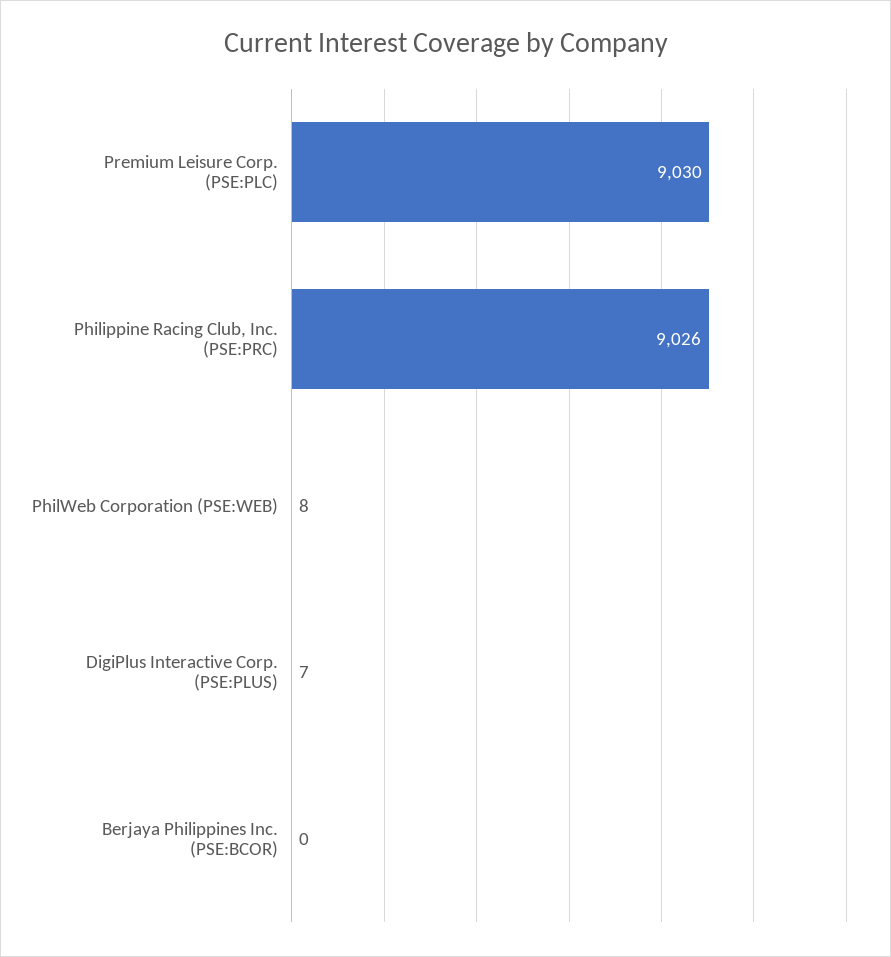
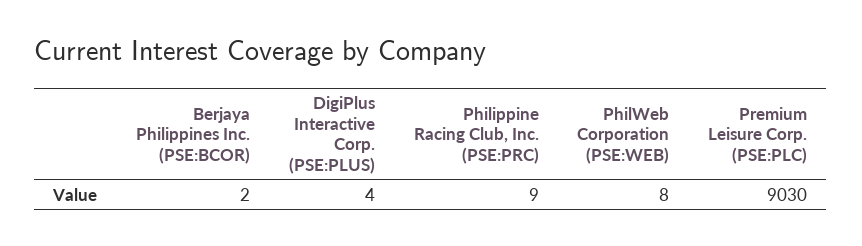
Philippine Racing Club, Inc. (PSE:PRC): 9026 -> 9
DigiPlus Interactive Corp. (PSE:PLUS): 7 -> 4
Berjaya Philippines Inc. (PSE:BCOR): 0 -> 2

